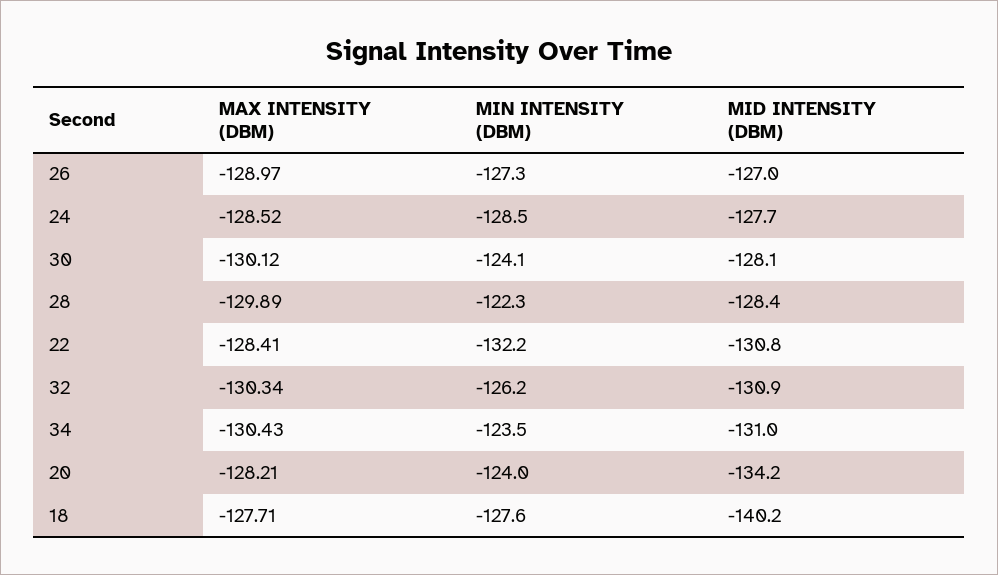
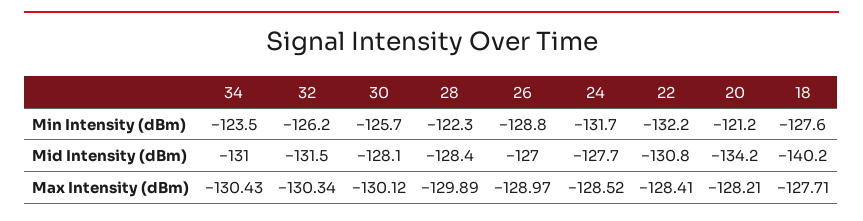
MIN INTENSITY (DBM), 26: -127.3 -> -128.8
MIN INTENSITY (DBM), 24: -128.5 -> -131.7
MIN INTENSITY (DBM), 30: -124.1 -> -125.7
MID INTENSITY (DBM), 32: -130.9 -> -131.5
MIN INTENSITY (DBM), 20: -124 -> -121.2

